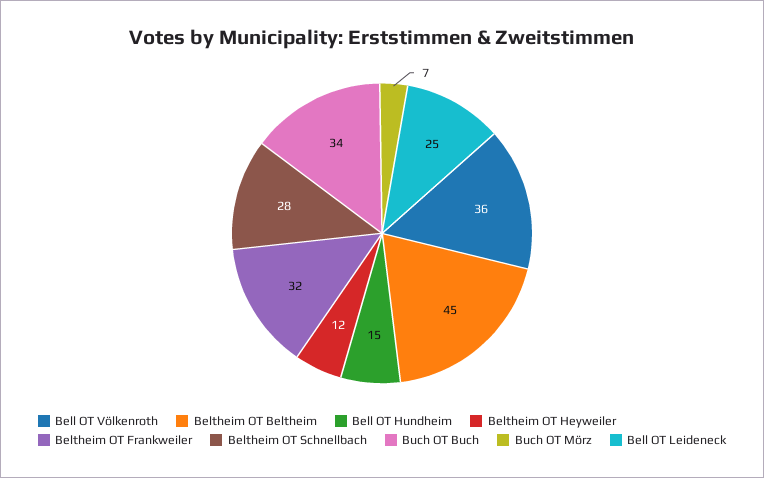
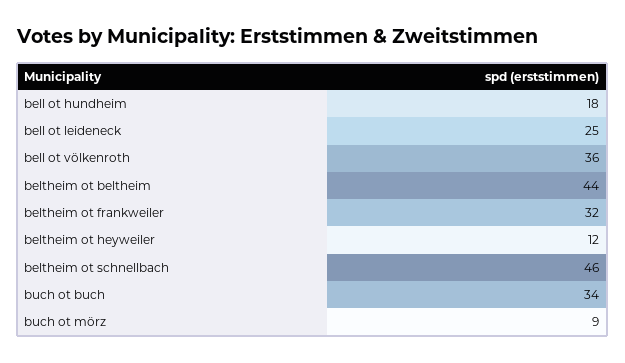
Beltheim OT Beltheim: 45 -> 44
Bell OT Hundheim: 15 -> 18
Beltheim OT Schnellbach: 28 -> 46
Buch OT Mörz: 7 -> 9

